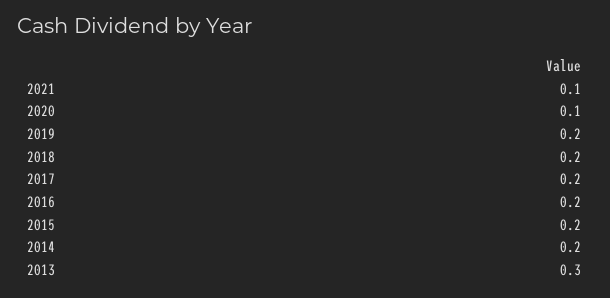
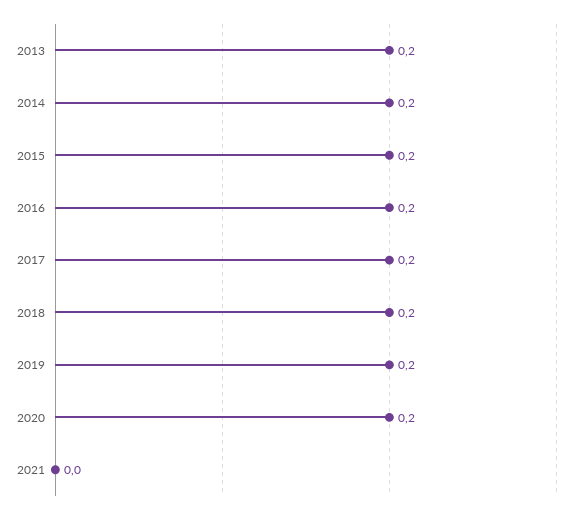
2021: 0.1 -> 0
2020: 0.1 -> 0.2
2013: 0.3 -> 0.2

